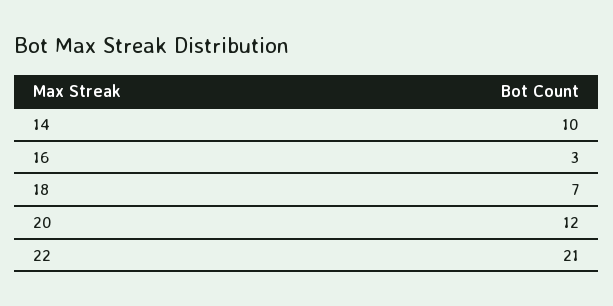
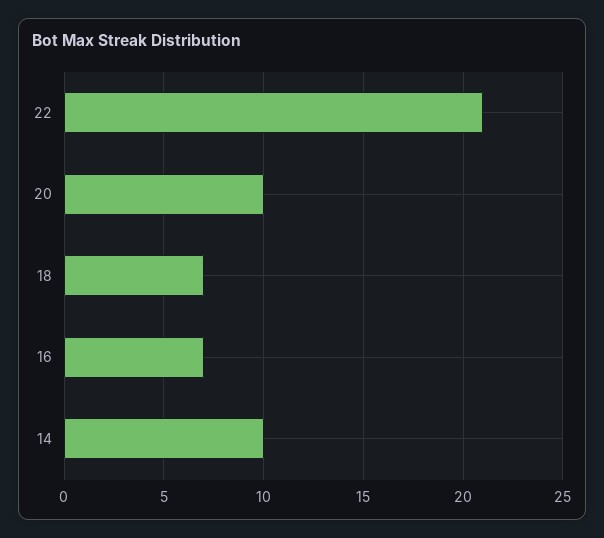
16: 3 -> 7
20: 12 -> 10

